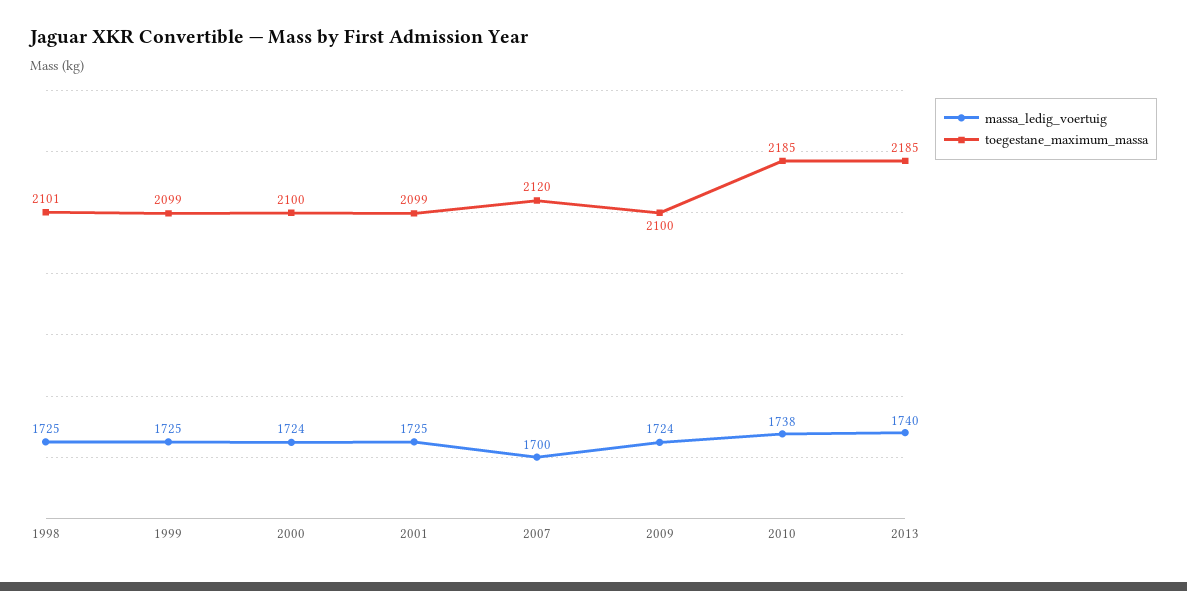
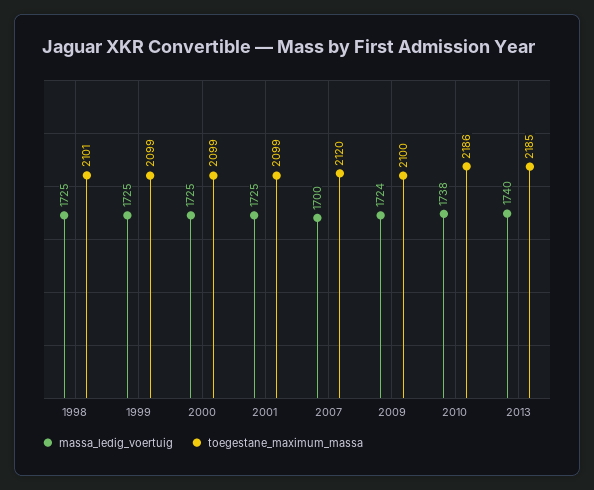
massa_ledig_voertuig, 2000: 1724 -> 1725
toegestane_maximum_massa, 2000: 2100 -> 2099
toegestane_maximum_massa, 2010: 2185 -> 2186

